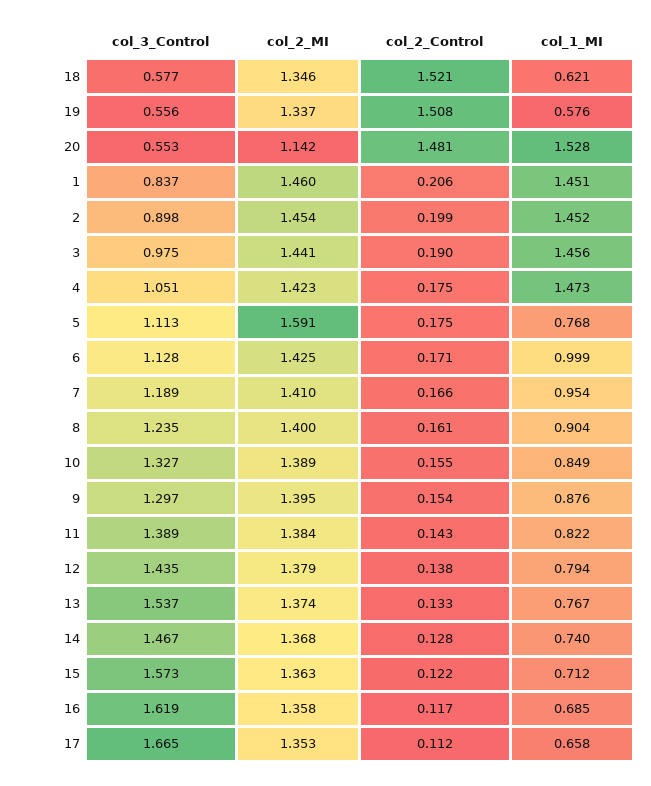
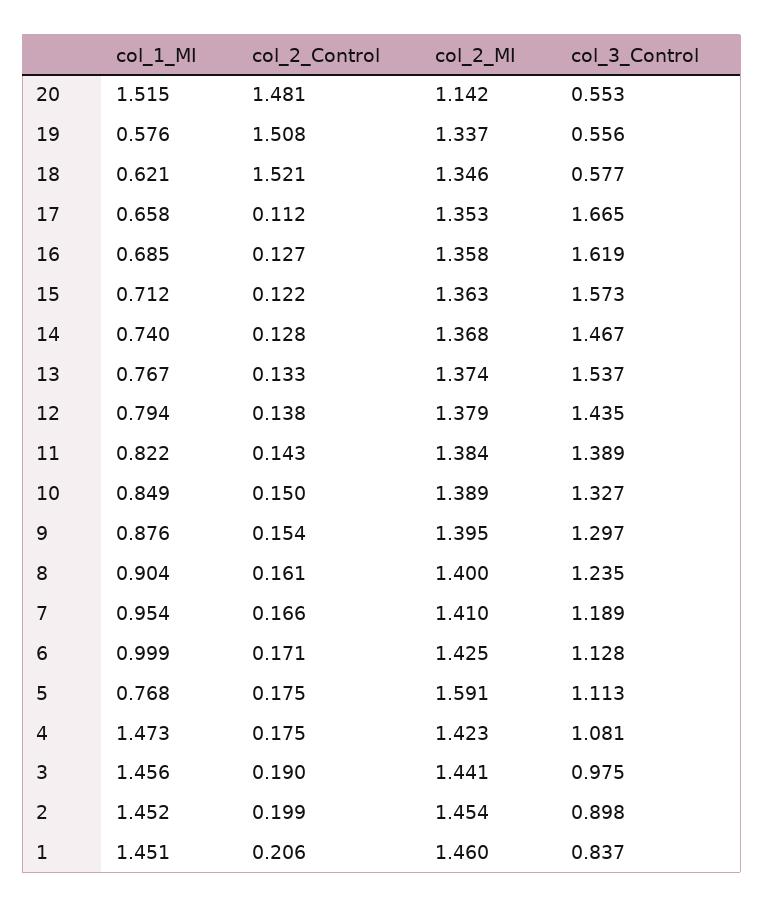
col_1_MI, 20: 1.528 -> 1.515
col_3_Control, 4: 1.051 -> 1.081
col_2_Control, 10: 0.155 -> 0.15
col_2_Control, 16: 0.117 -> 0.127

